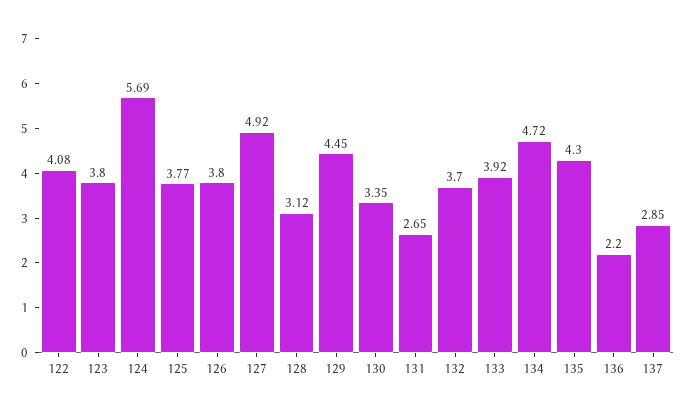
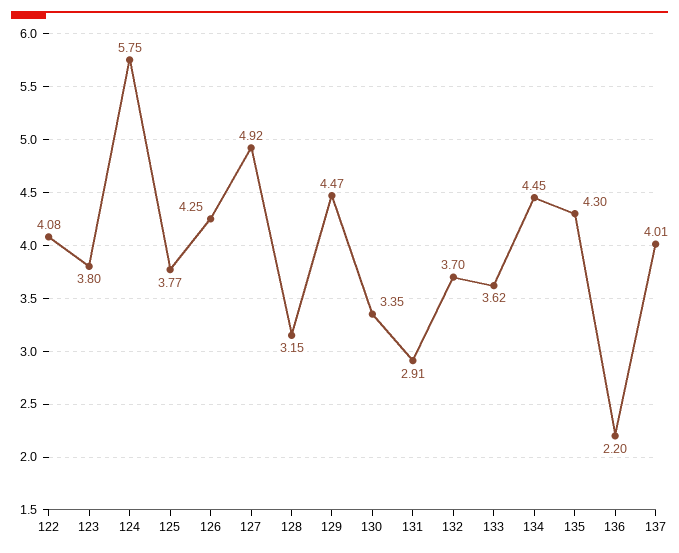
124: 5.69 -> 5.75
126: 3.8 -> 4.25
128: 3.12 -> 3.15
129: 4.45 -> 4.47
131: 2.65 -> 2.91
133: 3.92 -> 3.62
134: 4.72 -> 4.45
137: 2.85 -> 4.01

